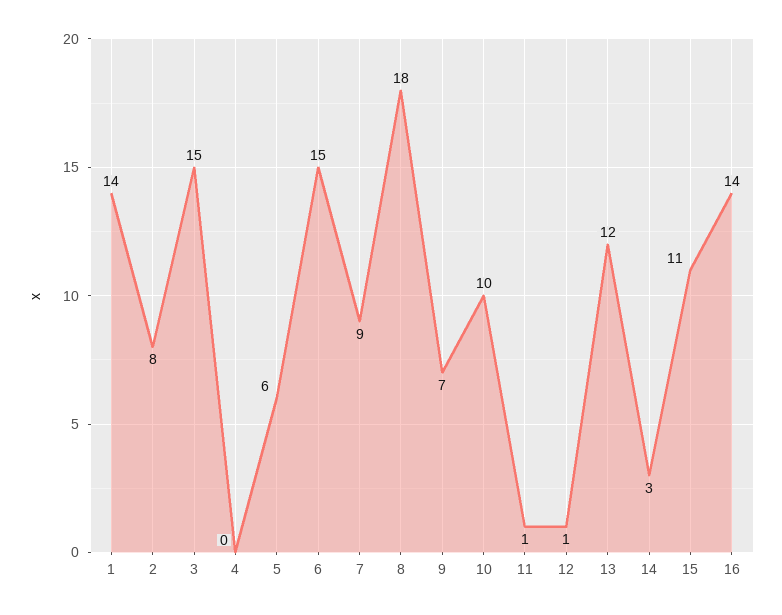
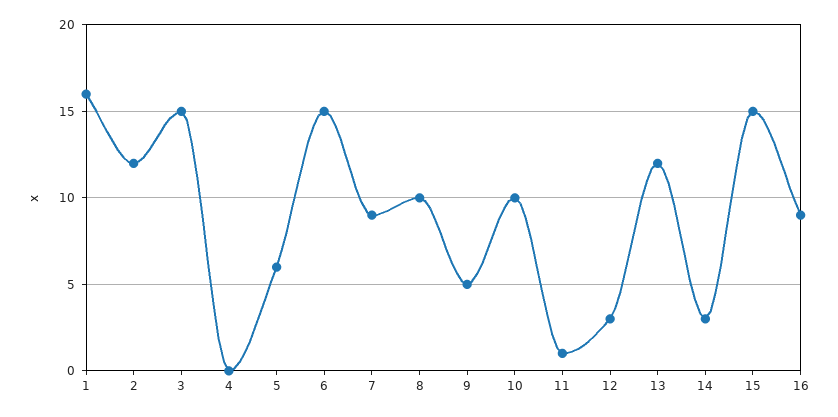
1: 14 -> 16
2: 8 -> 12
8: 18 -> 10
9: 7 -> 5
12: 1 -> 3
15: 11 -> 15
16: 14 -> 9

